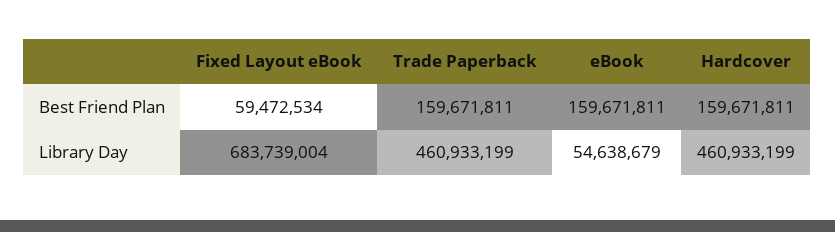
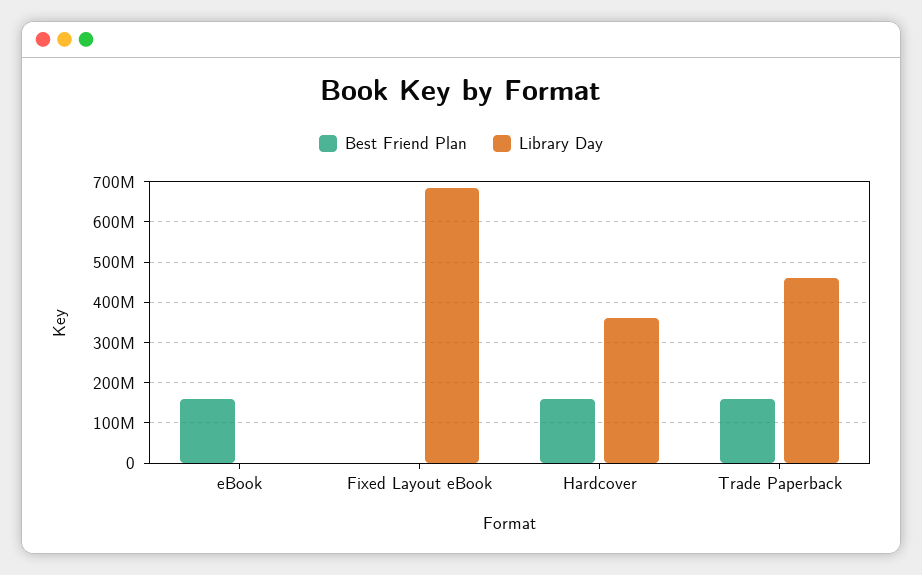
Best Friend Plan, Fixed Layout eBook: 59472534 -> 0
Library Day, eBook: 54638679 -> 0
Library Day, Hardcover: 460933199 -> 360000000

